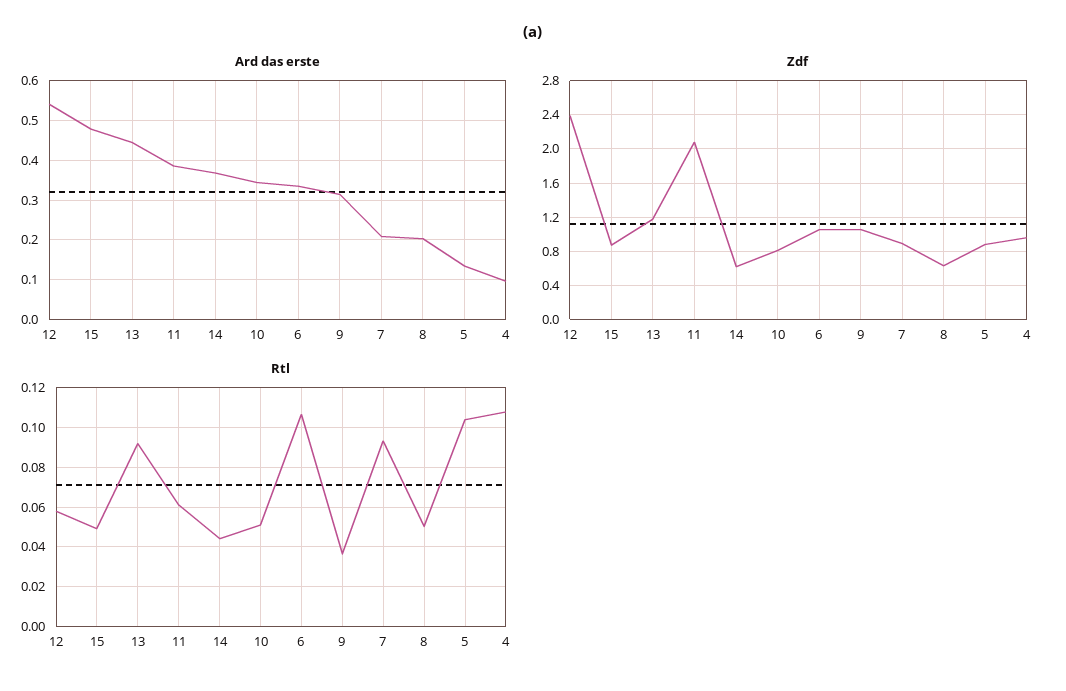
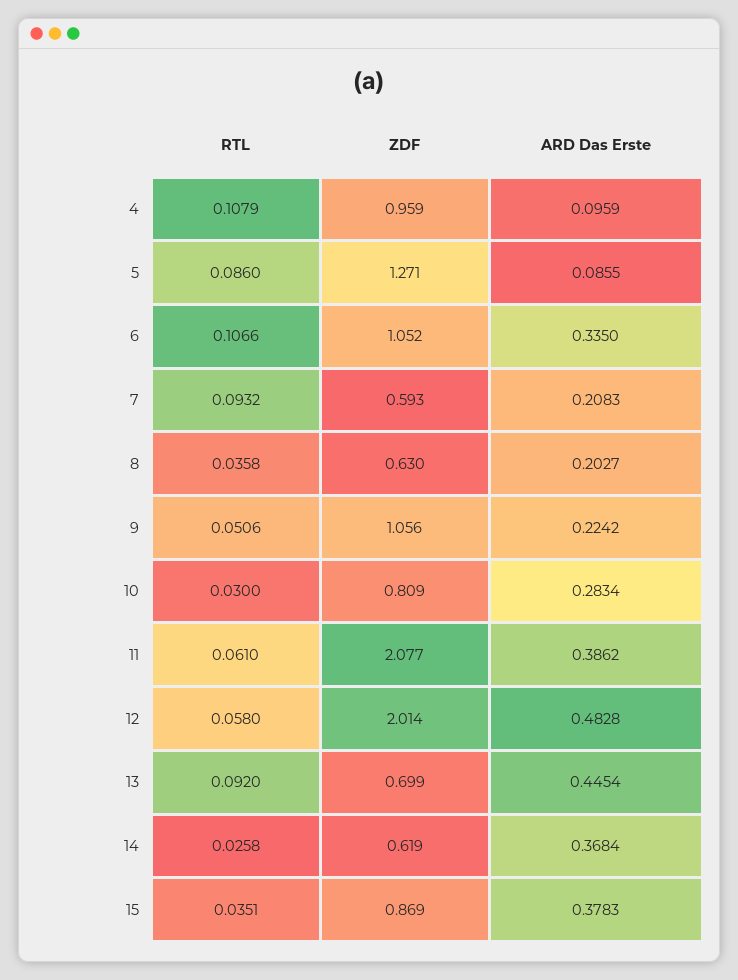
Ard das erste, 12: 0.54 -> 0.4828
Ard das erste, 15: 0.48 -> 0.3783
Ard das erste, 10: 0.34 -> 0.2834
Ard das erste, 9: 0.32 -> 0.2242
Ard das erste, 5: 0.14 -> 0.0855
Zdf, 12: 2.4 -> 2.014
Zdf, 13: 1.2 -> 0.699
Zdf, 7: 0.9 -> 0.593
Zdf, 5: 0.9 -> 1.271
Rtl, 15: 0.05 -> 0.0351
Rtl, 14: 0.045 -> 0.0258
Rtl, 10: 0.05 -> 0.03
Rtl, 9: 0.035 -> 0.0506
Rtl, 8: 0.05 -> 0.0358
Rtl, 5: 0.105 -> 0.086

